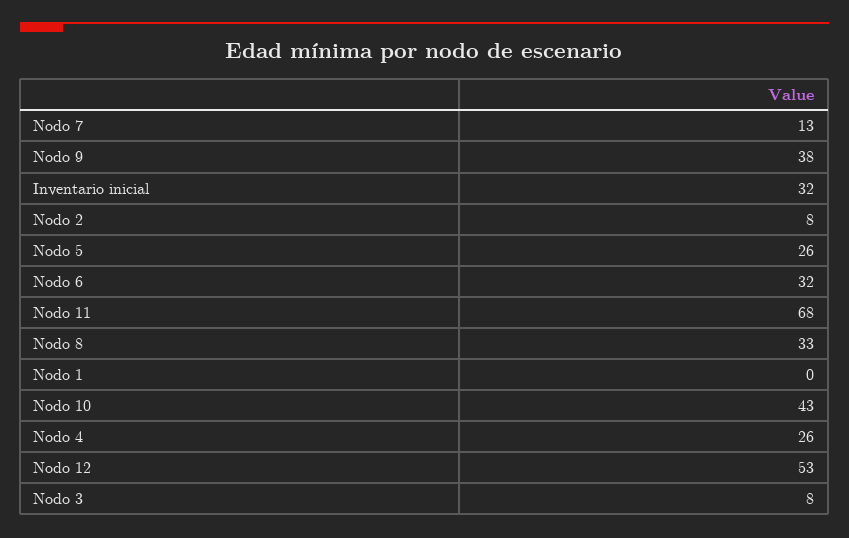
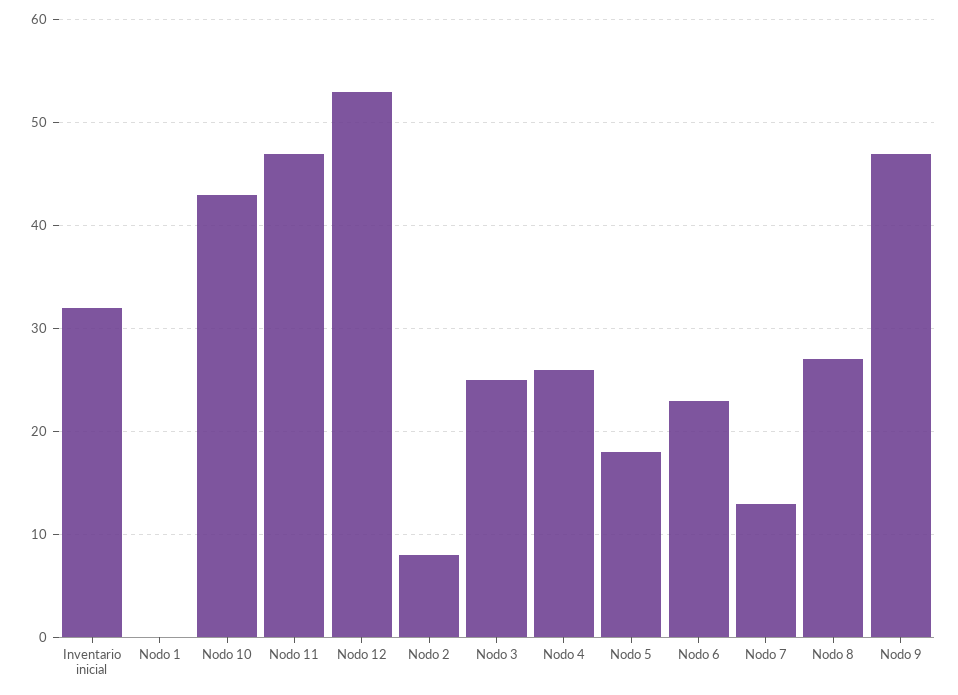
Nodo 9: 38 -> 47
Nodo 5: 26 -> 18
Nodo 6: 32 -> 23
Nodo 11: 68 -> 47
Nodo 8: 33 -> 27
Nodo 3: 8 -> 25

